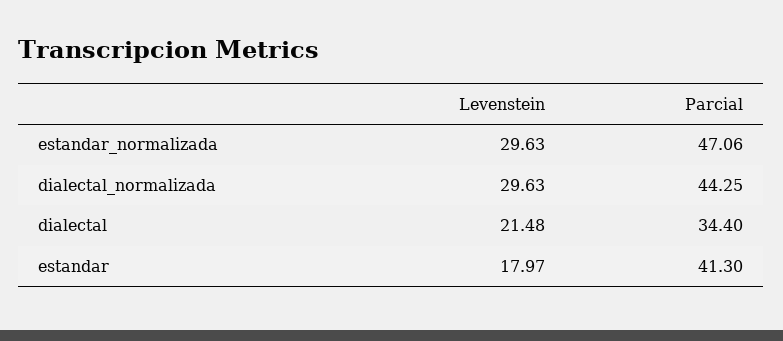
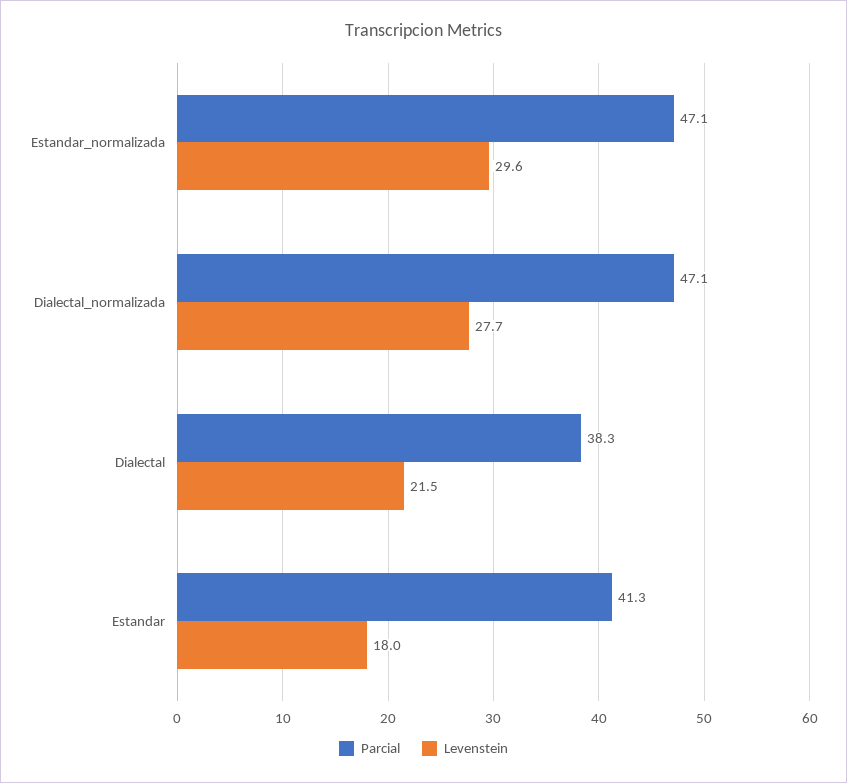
Levenstein, dialectal_normalizada: 29.63 -> 27.7
Parcial, dialectal_normalizada: 44.25 -> 47.1
Parcial, dialectal: 34.4 -> 38.3

